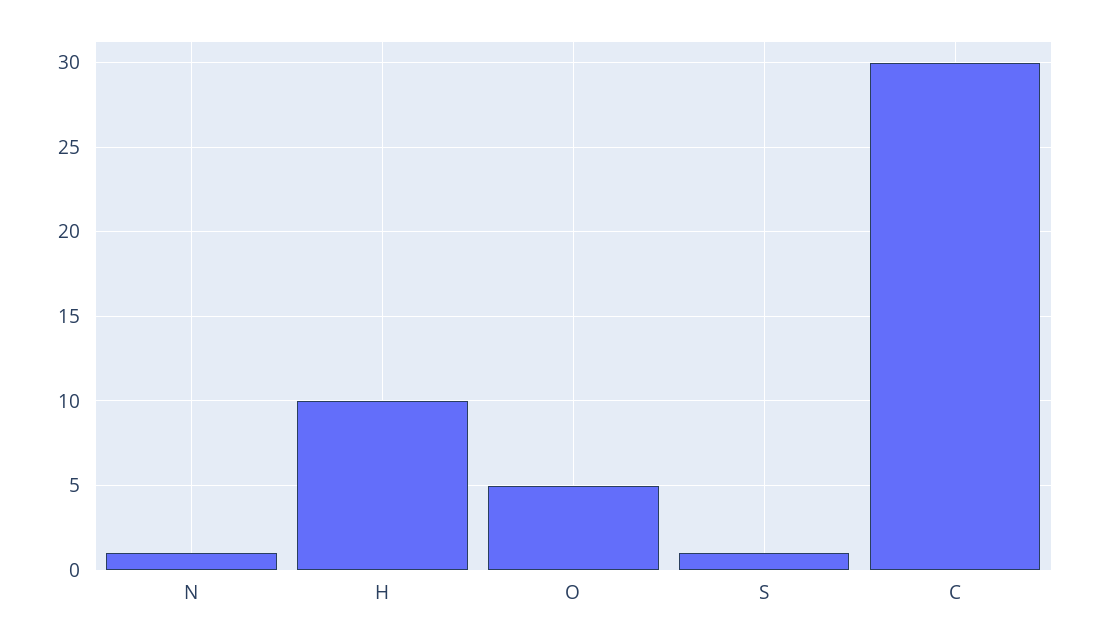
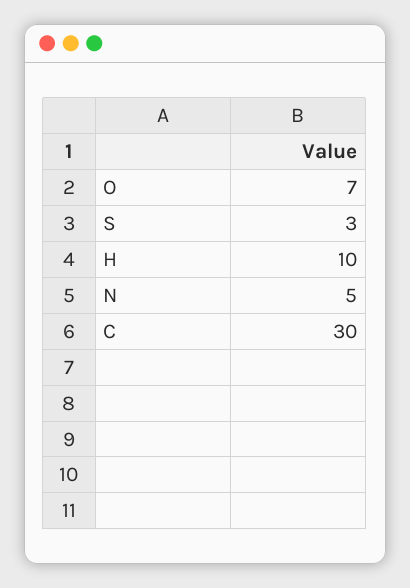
N: 1 -> 5
O: 5 -> 7
S: 1 -> 3

